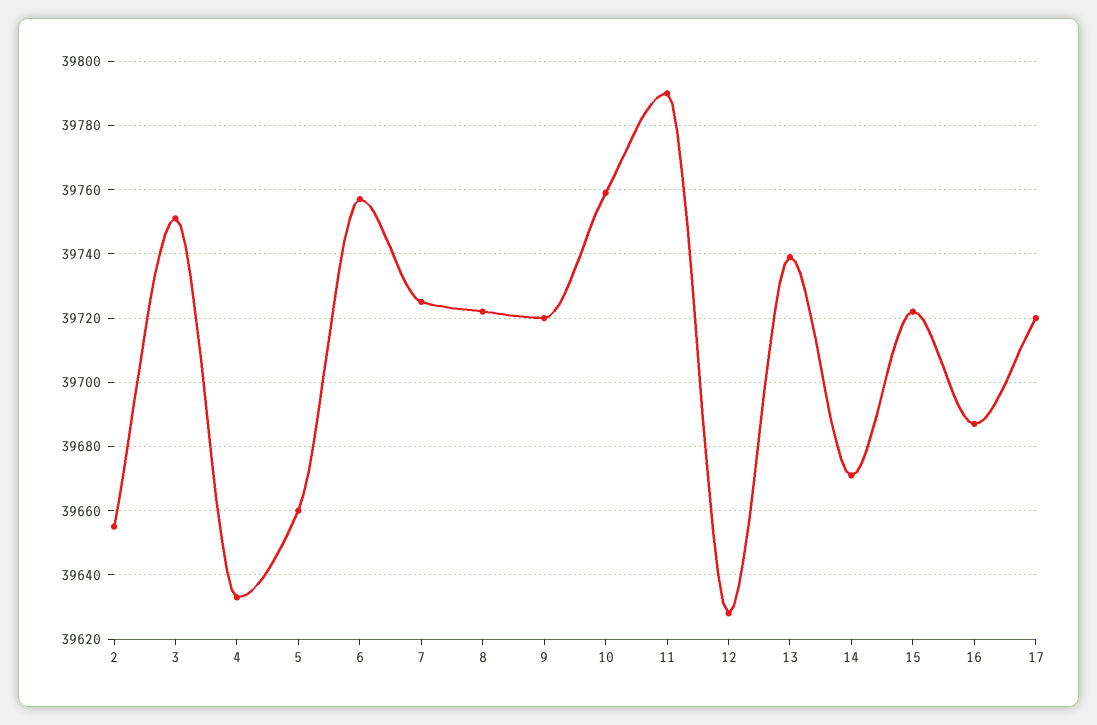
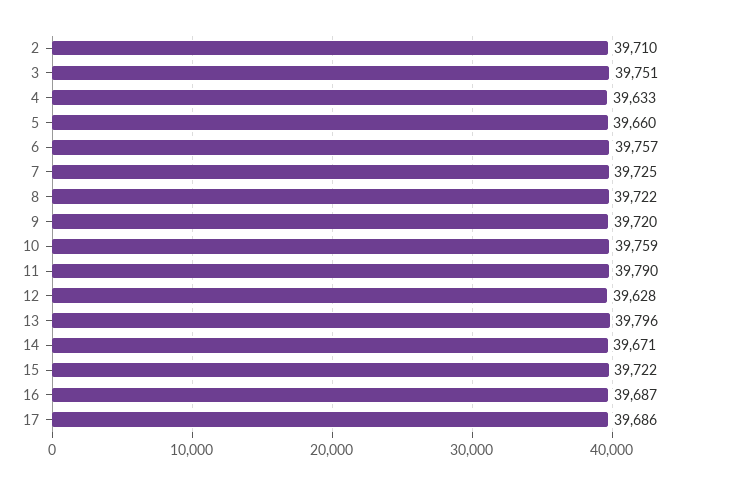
2: 39655 -> 39710
13: 39740 -> 39796
17: 39720 -> 39686

